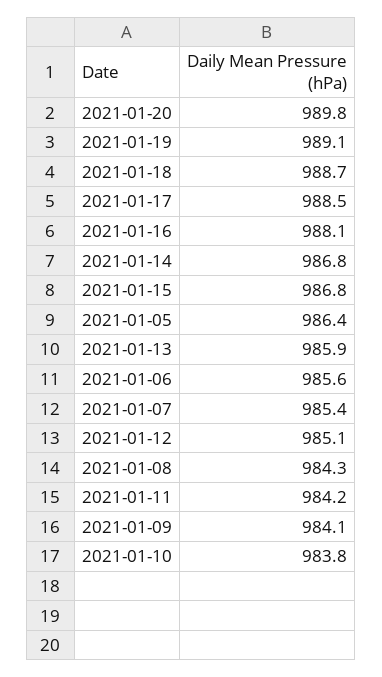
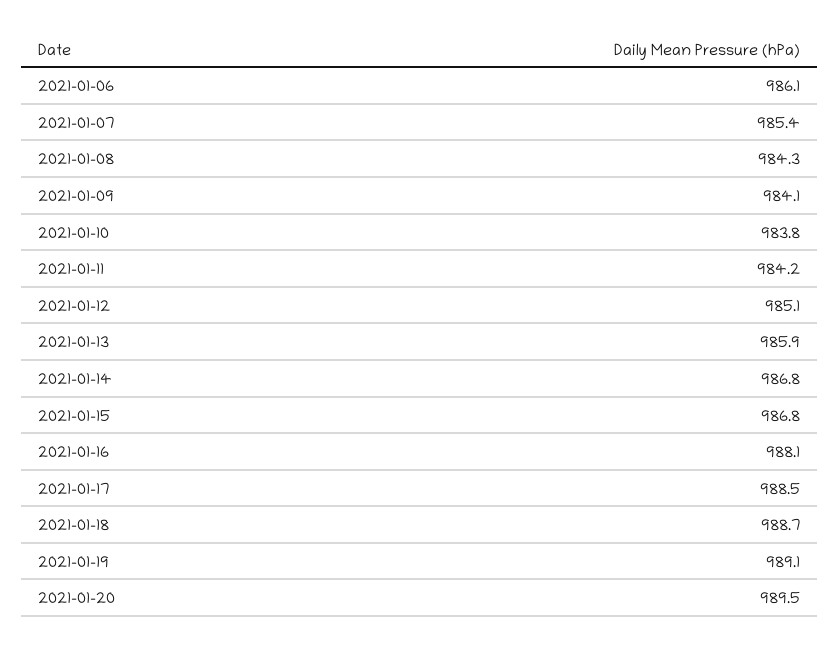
2021-01-20: 989.8 -> 989.5
2021-01-05: 986.4 -> none
2021-01-06: 985.6 -> 986.1

